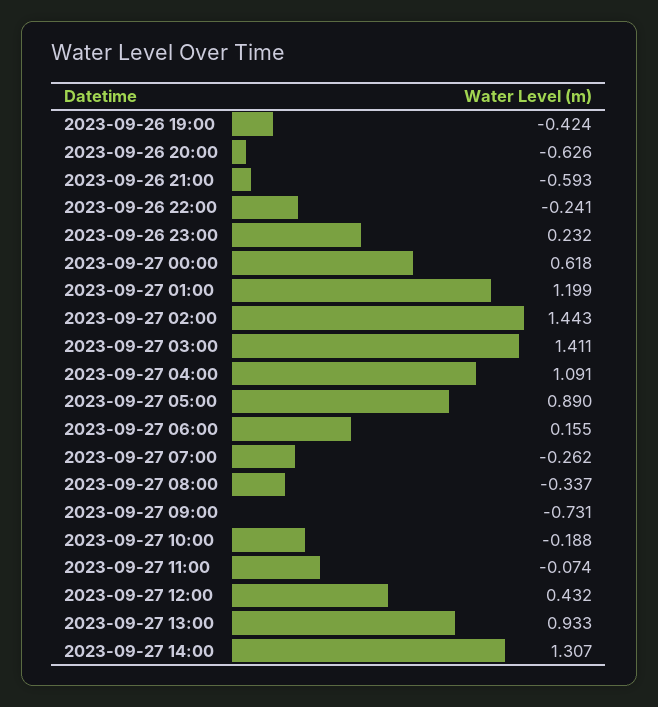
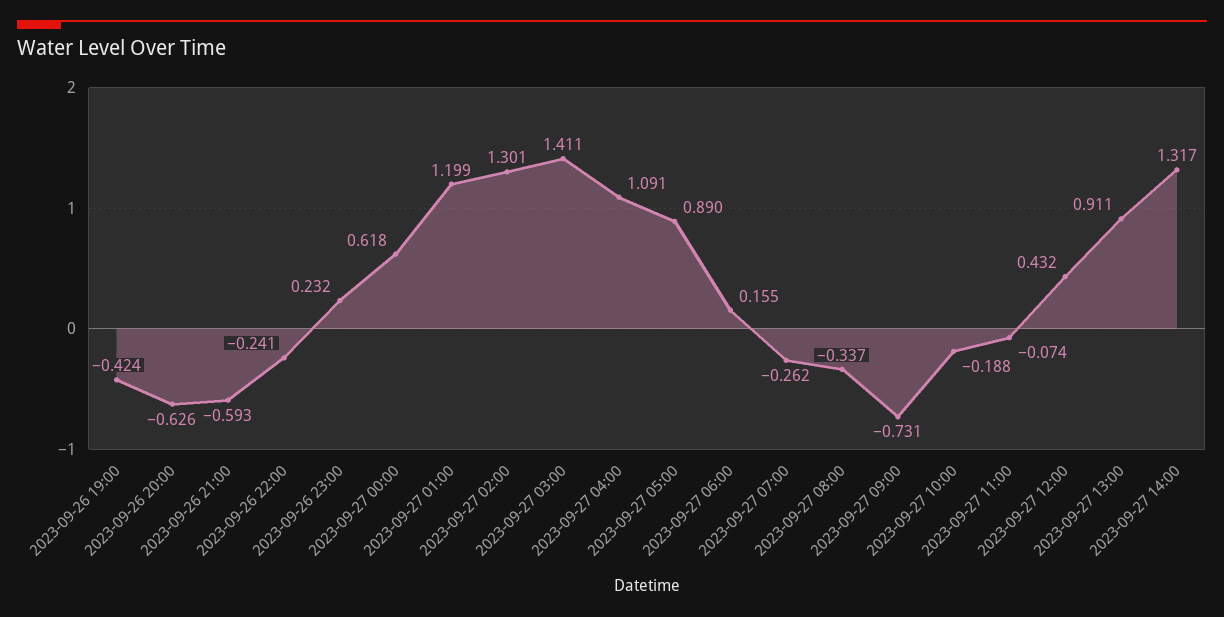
2023-09-27 02:00: 1.443 -> 1.301
2023-09-27 13:00: 0.933 -> 0.911
2023-09-27 14:00: 1.307 -> 1.317

